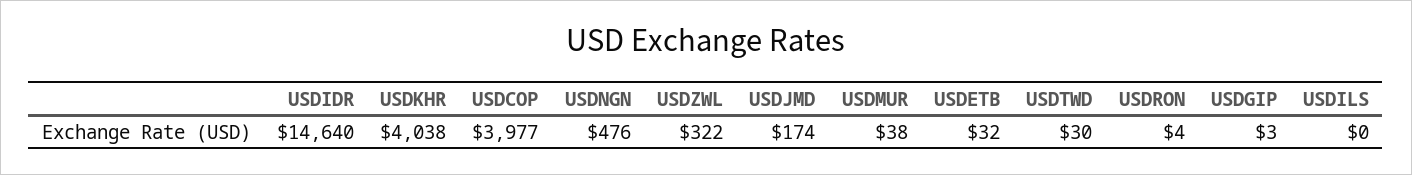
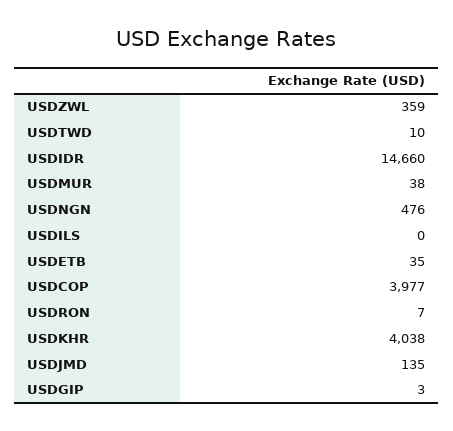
USDIDR: 14640 -> 14660
USDZWL: 322 -> 359
USDJMD: 174 -> 135
USDETB: 32 -> 35
USDTWD: 30 -> 10
USDRON: 4 -> 7

